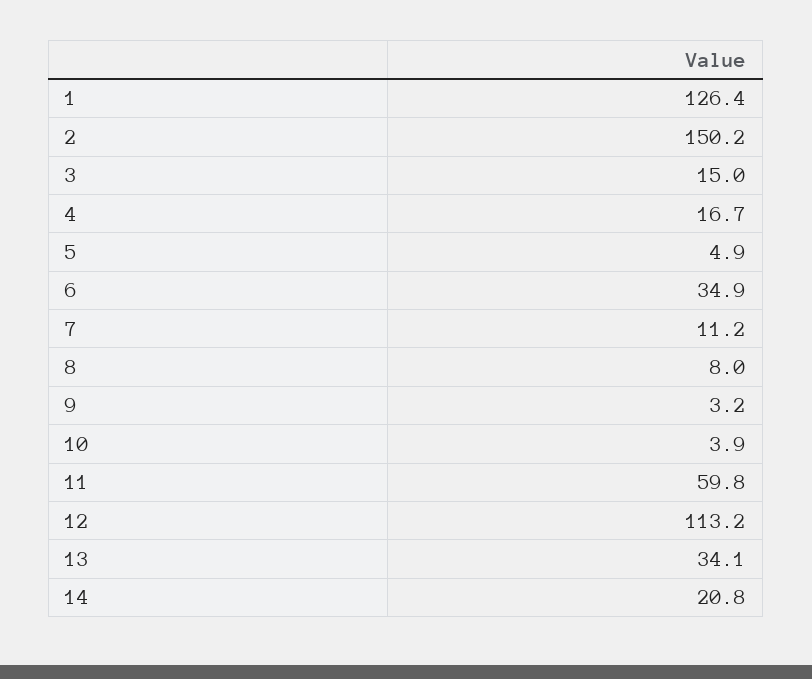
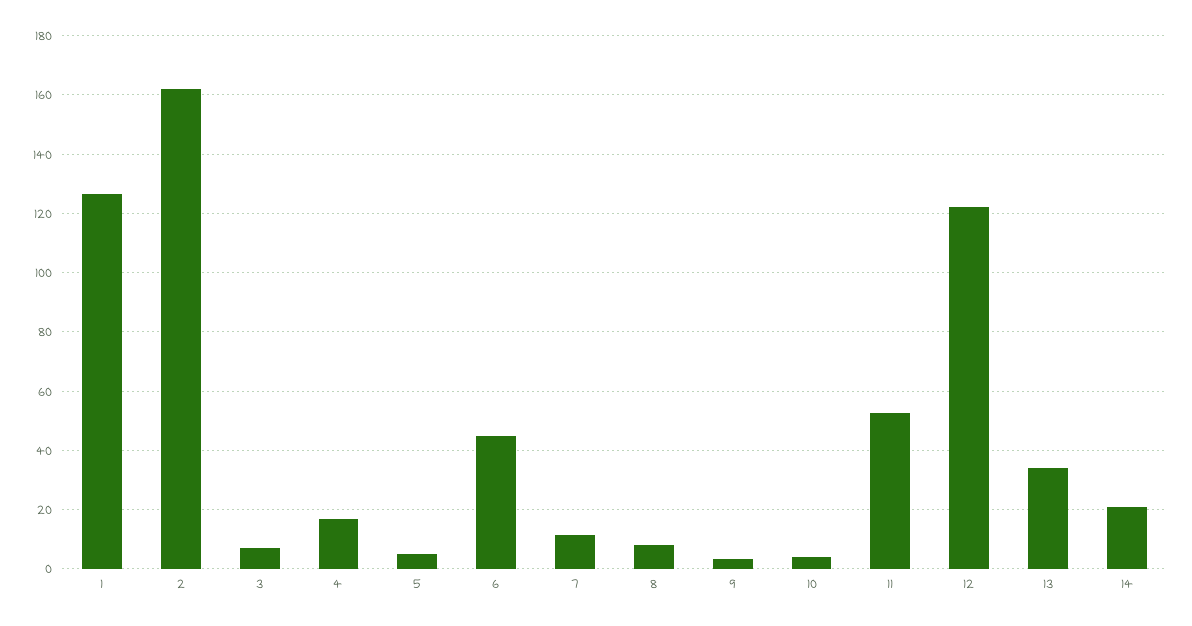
2: 150.2 -> 162.5
3: 15 -> 7.5
6: 34.9 -> 45
11: 59.8 -> 52.5
12: 113.2 -> 122.5

